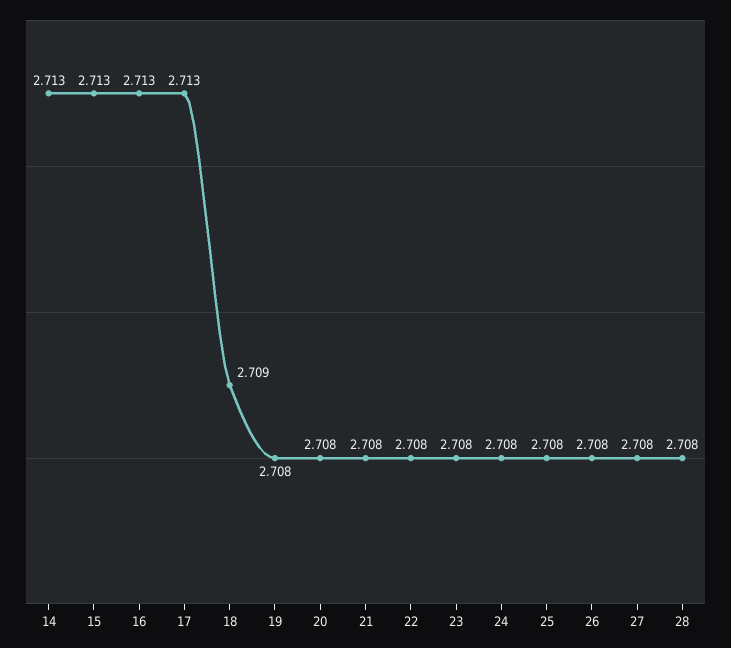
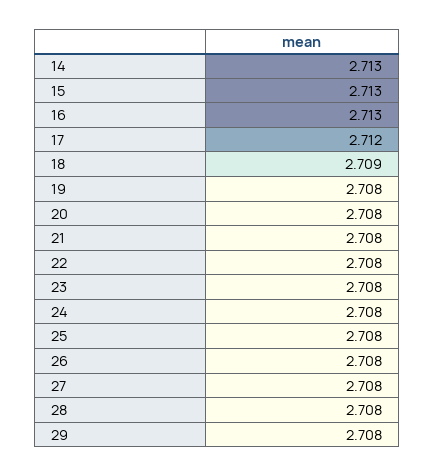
17: 2.713 -> 2.712
29: none -> 2.708

